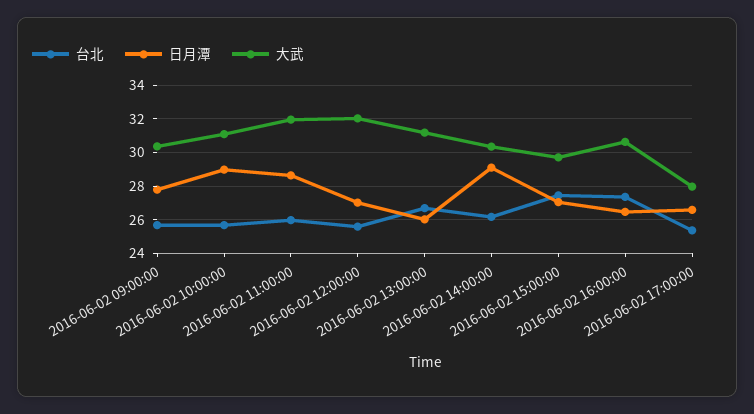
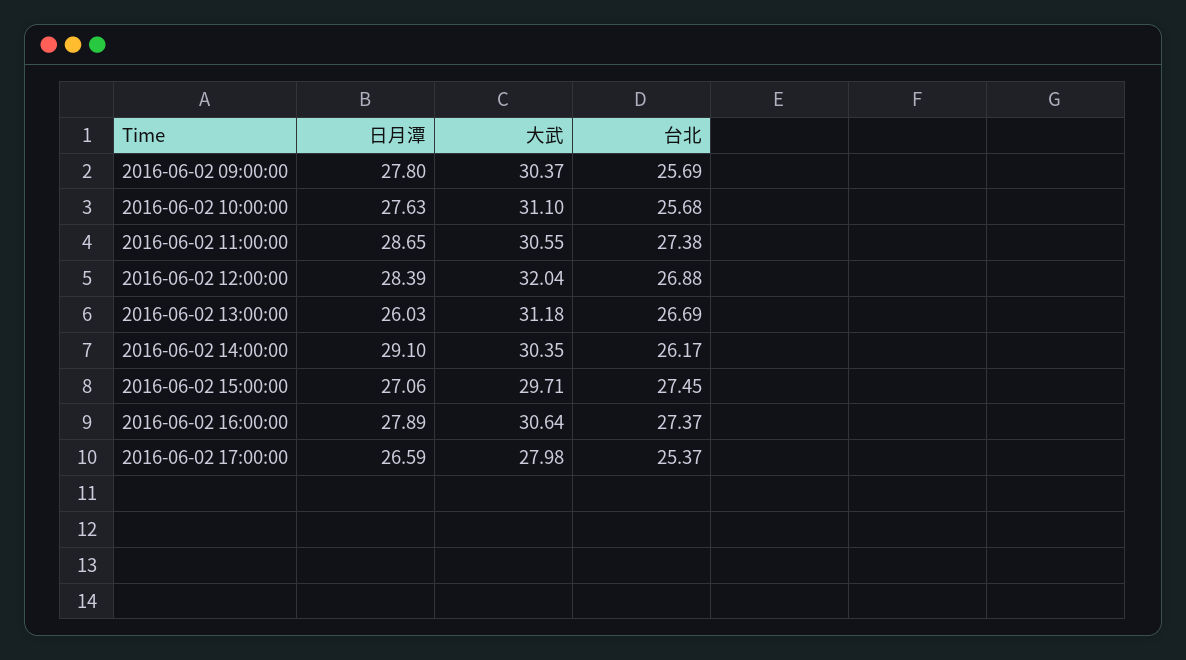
日月潭, 2016-06-02 10:00:00: 29 -> 27.63
台北, 2016-06-02 11:00:00: 26 -> 27.38
大武, 2016-06-02 11:00:00: 32 -> 30.55
台北, 2016-06-02 12:00:00: 25.5 -> 26.88
日月潭, 2016-06-02 12:00:00: 27 -> 28.39
日月潭, 2016-06-02 16:00:00: 26.5 -> 27.89

